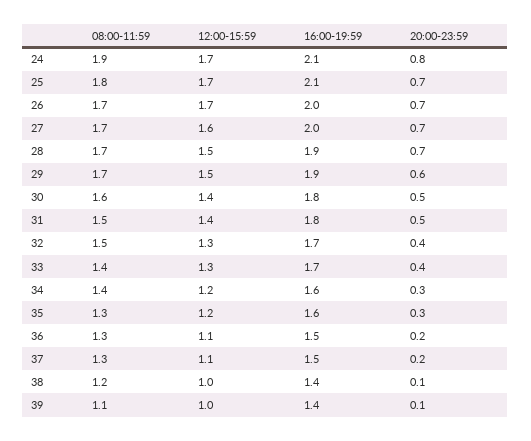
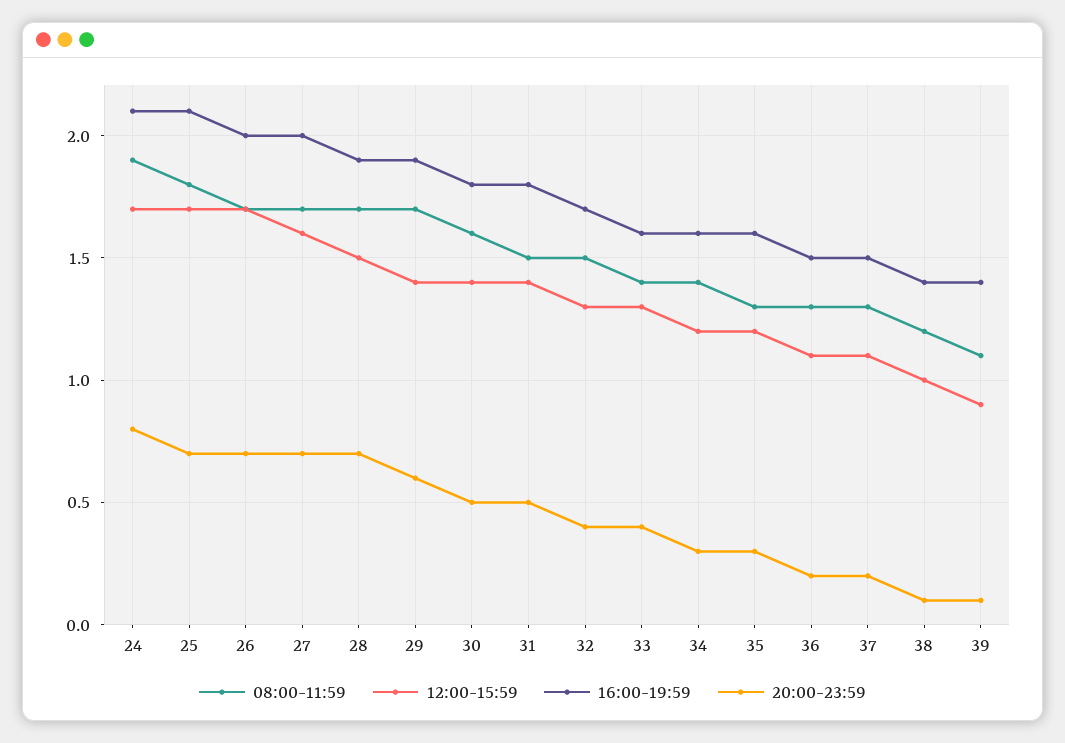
12:00-15:59, 29: 1.5 -> 1.4
16:00-19:59, 33: 1.7 -> 1.6
12:00-15:59, 39: 1 -> 0.9

